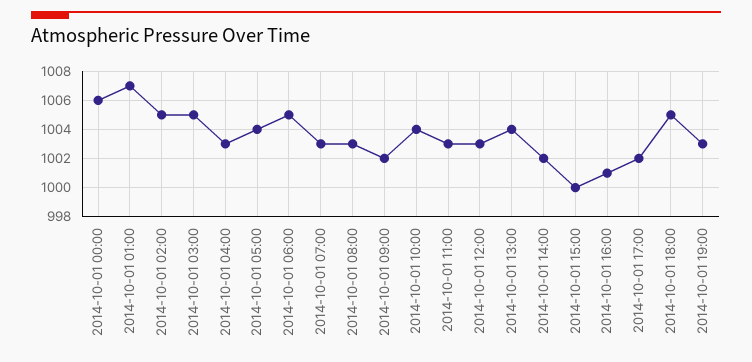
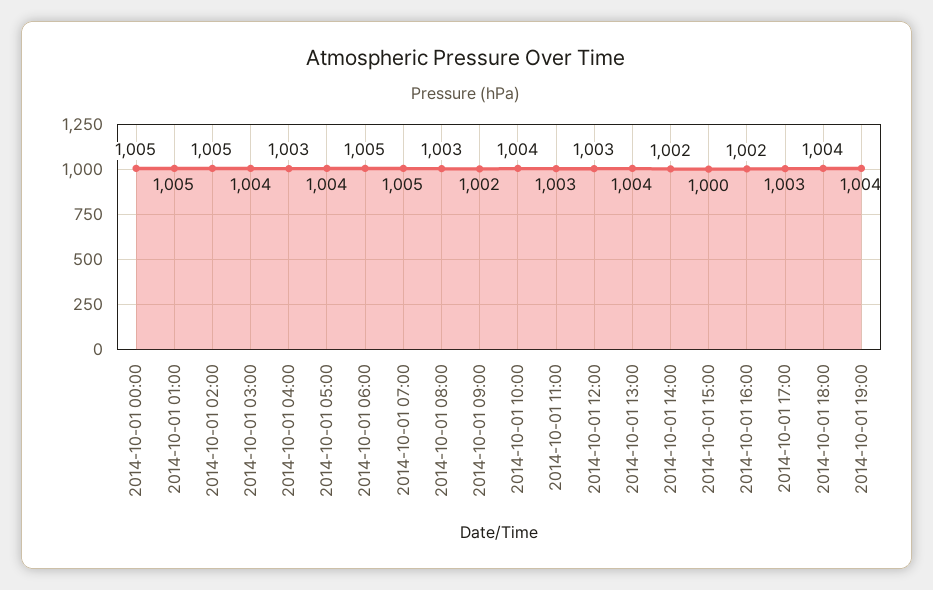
2014-10-01 00:00: 1006 -> 1005
2014-10-01 01:00: 1007 -> 1005
2014-10-01 03:00: 1005 -> 1004
2014-10-01 07:00: 1003 -> 1005
2014-10-01 16:00: 1001 -> 1002
2014-10-01 17:00: 1002 -> 1003
2014-10-01 18:00: 1005 -> 1004
2014-10-01 19:00: 1003 -> 1004

